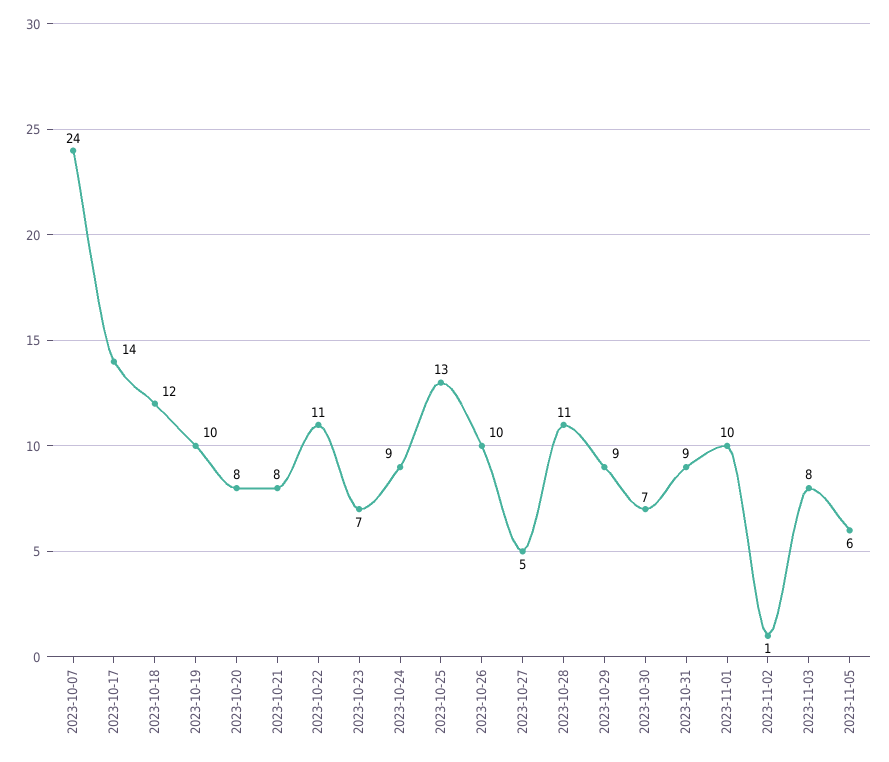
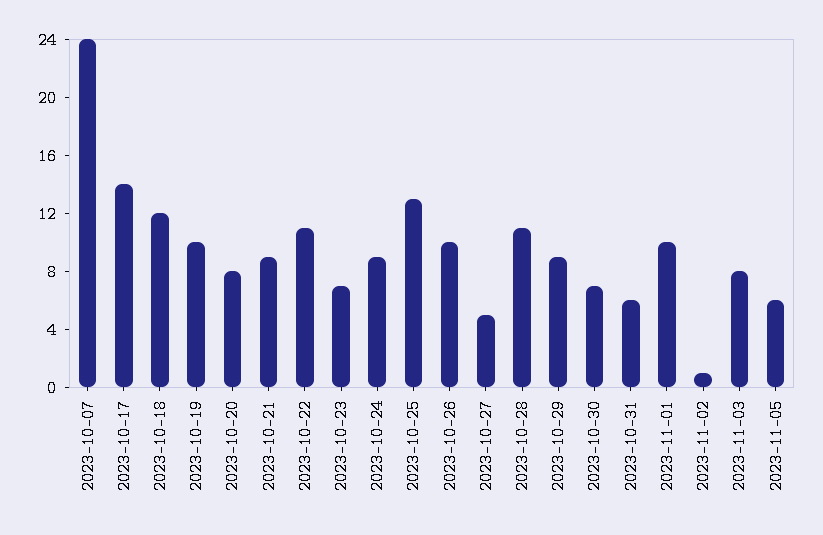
2023-10-21: 8 -> 9
2023-10-31: 9 -> 6

